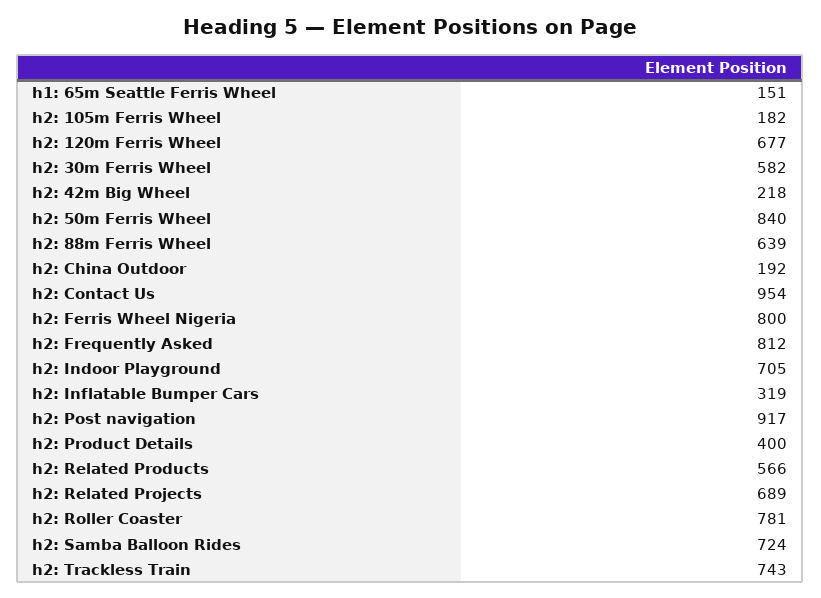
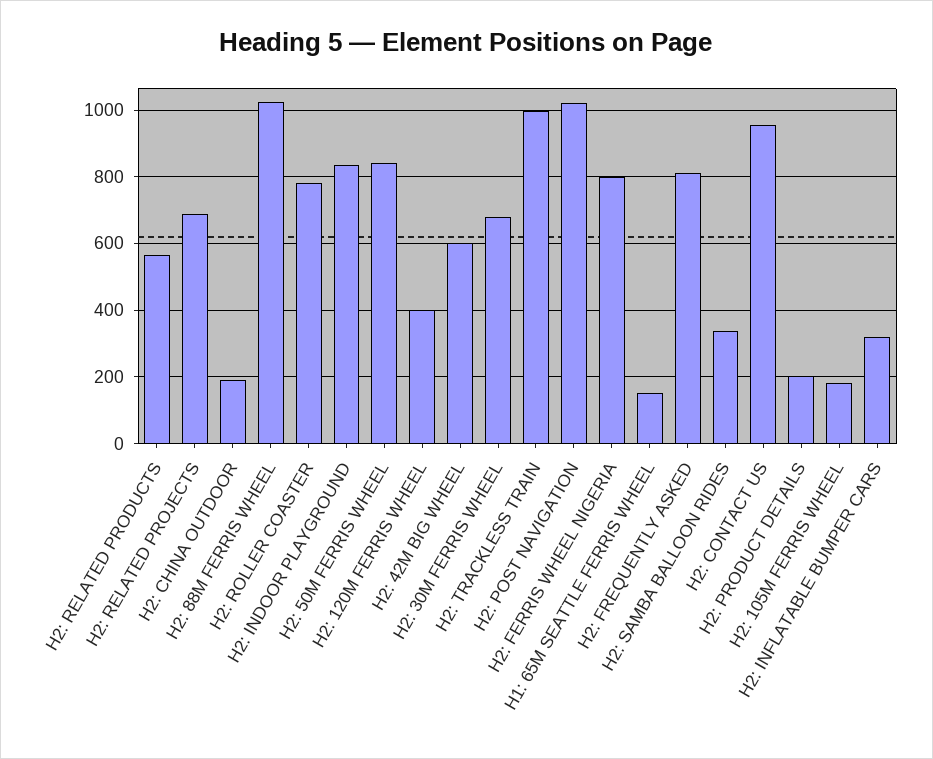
h2: 120m Ferris Wheel: 677 -> 400
h2: 30m Ferris Wheel: 582 -> 680
h2: 42m Big Wheel: 218 -> 600
h2: 88m Ferris Wheel: 639 -> 1020
h2: Indoor Playground: 705 -> 840
h2: Post navigation: 917 -> 1020
h2: Product Details: 400 -> 200
h2: Samba Balloon Rides: 724 -> 340
h2: Trackless Train: 743 -> 1000

